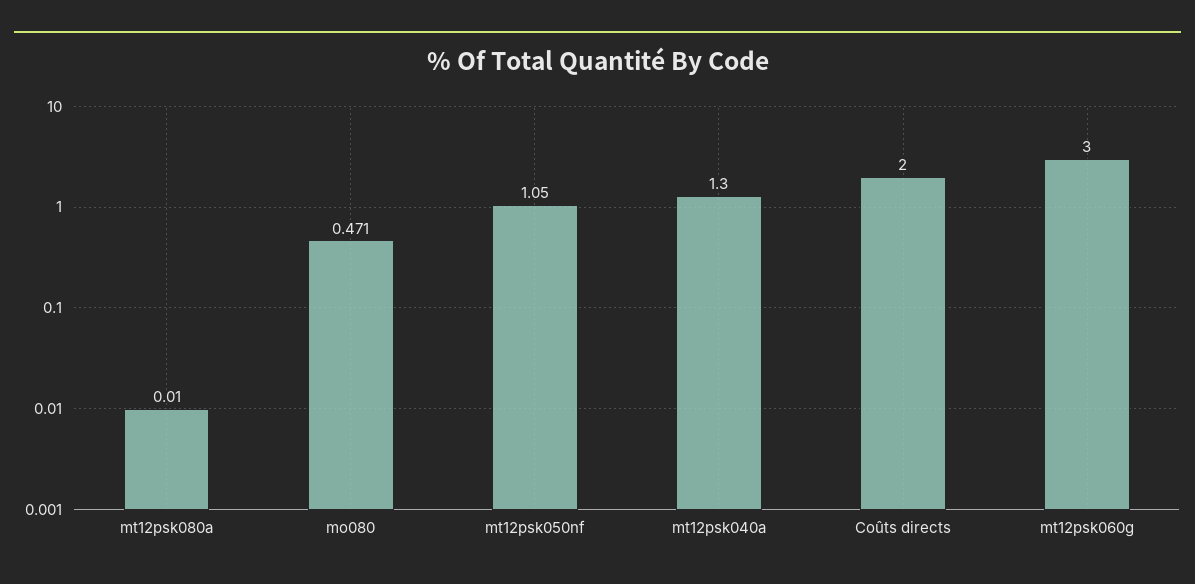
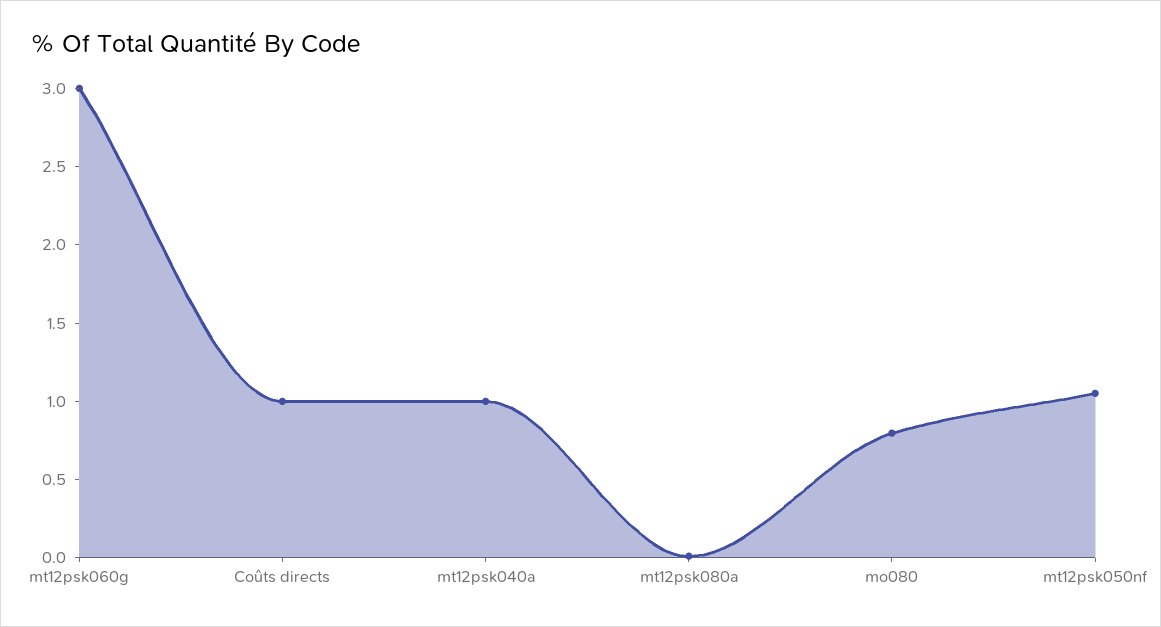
mo080: 0.471 -> 0.8
mt12psk040a: 1.3 -> 1
Coûts directs: 2 -> 1

